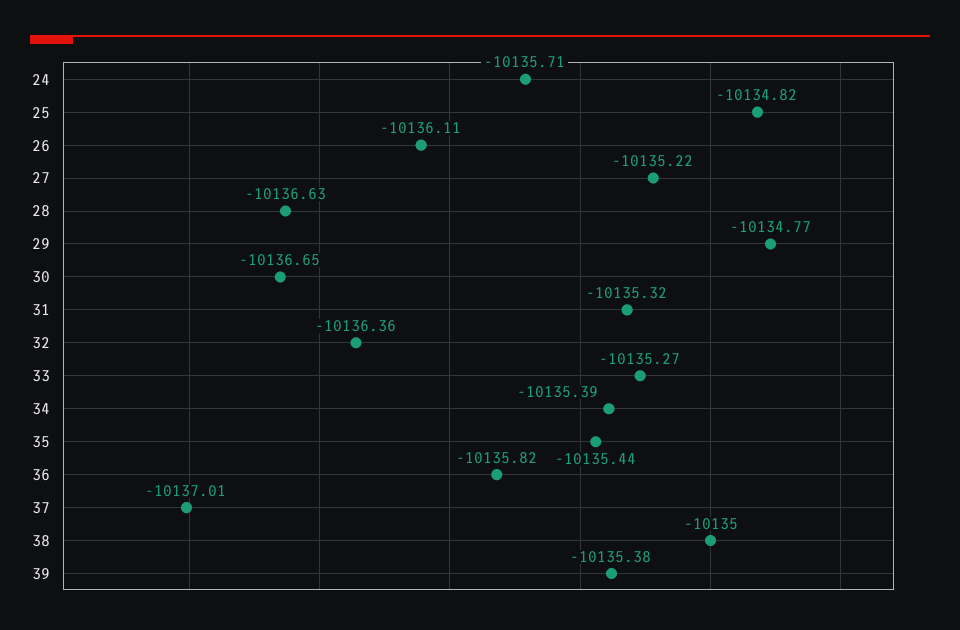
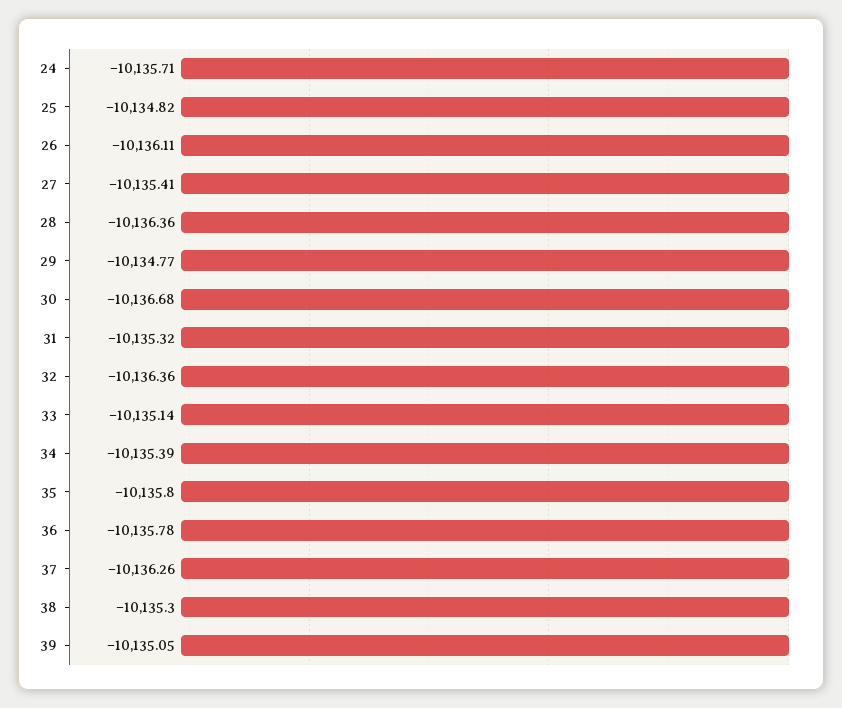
27: -10135.22 -> -10135.41
28: -10136.63 -> -10136.36
30: -10136.65 -> -10136.68
33: -10135.27 -> -10135.14
35: -10135.44 -> -10135.8
36: -10135.82 -> -10135.78
37: -10137.01 -> -10136.26
38: -10135 -> -10135.3
39: -10135.38 -> -10135.05

